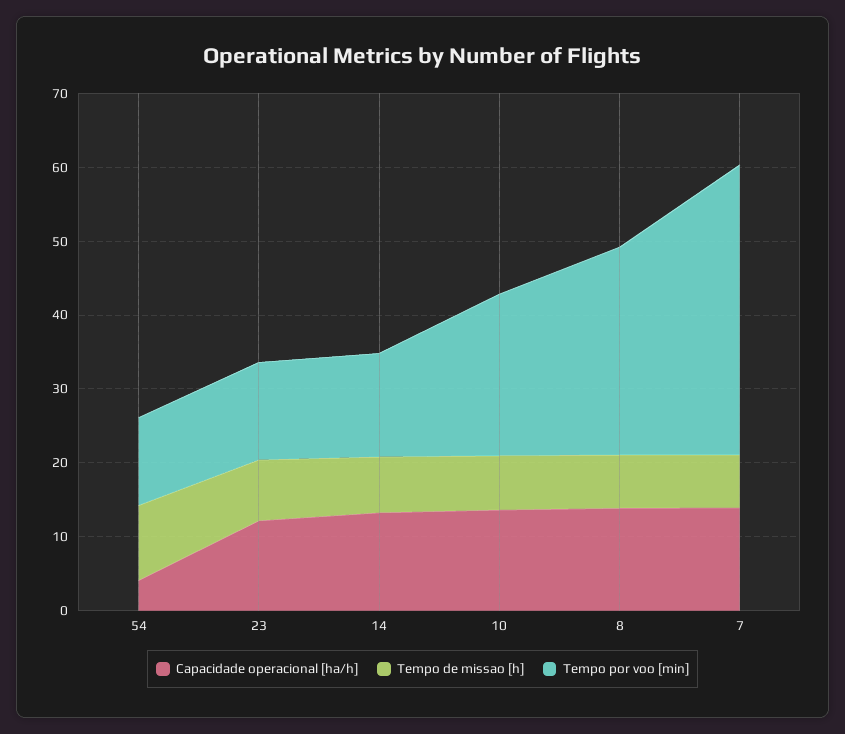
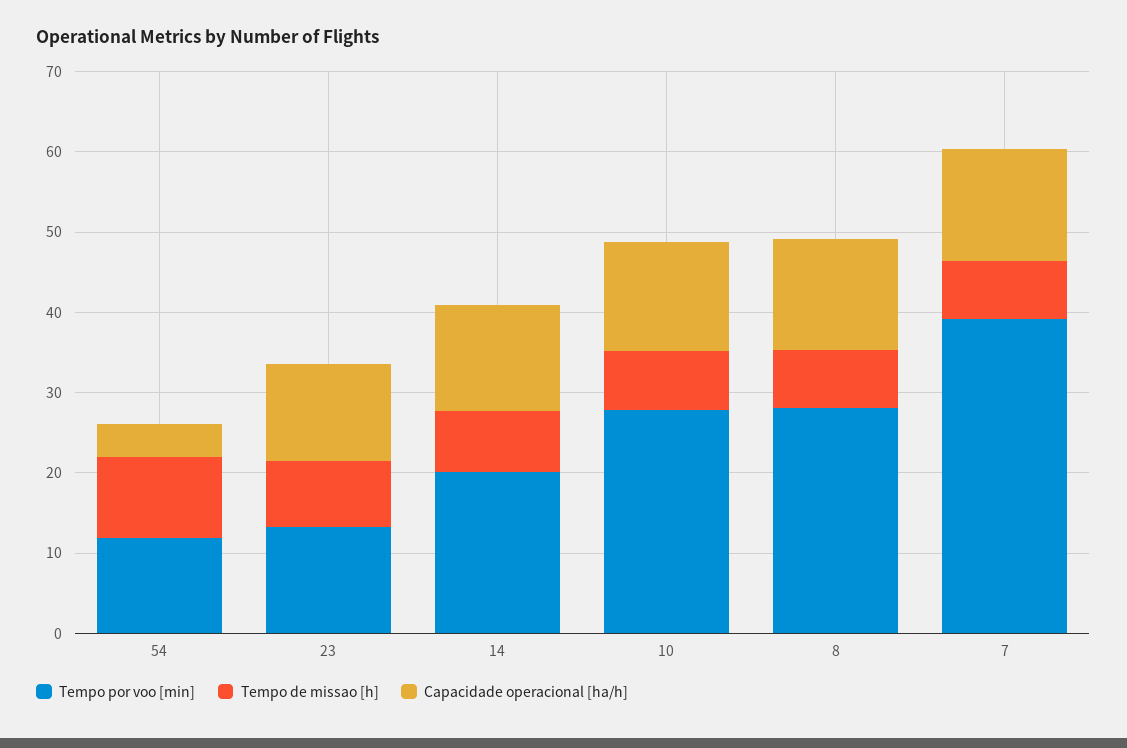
Tempo por voo [min], 14: 14 -> 20
Tempo por voo [min], 10: 22 -> 28

